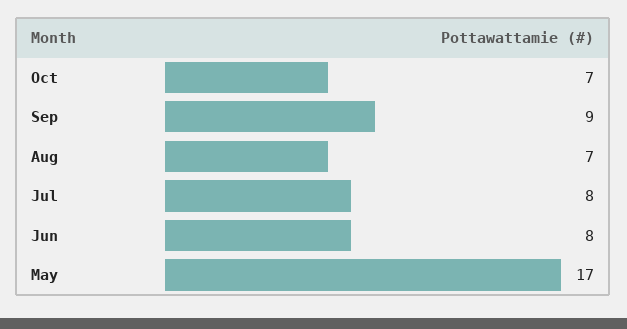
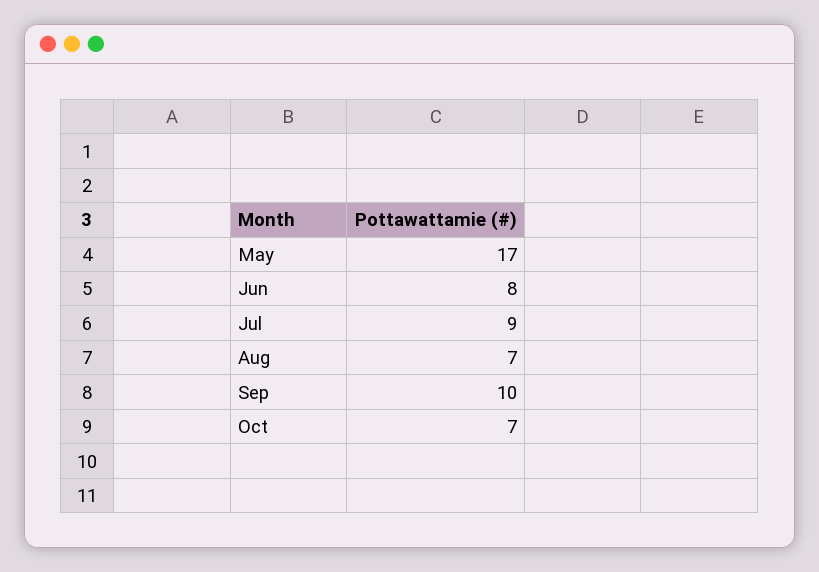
Sep: 9 -> 10
Jul: 8 -> 9

